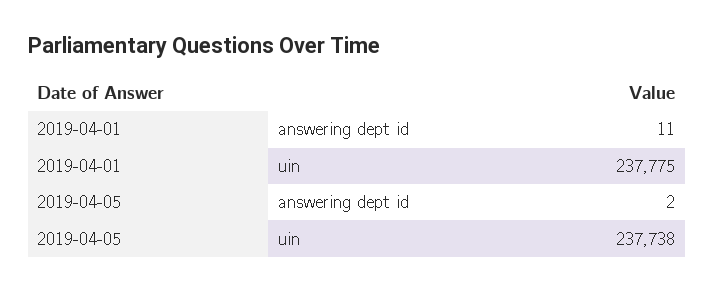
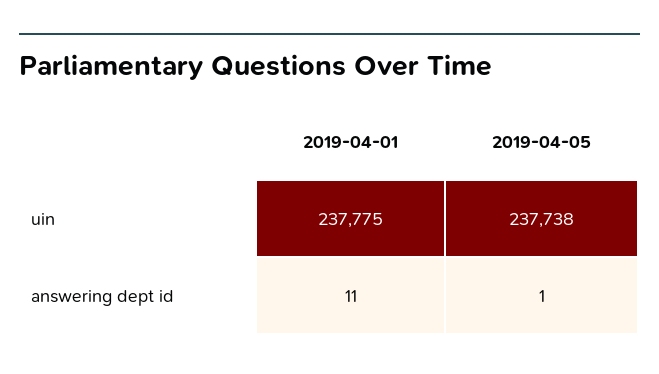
2019-04-05, answering dept id: 2 -> 1

